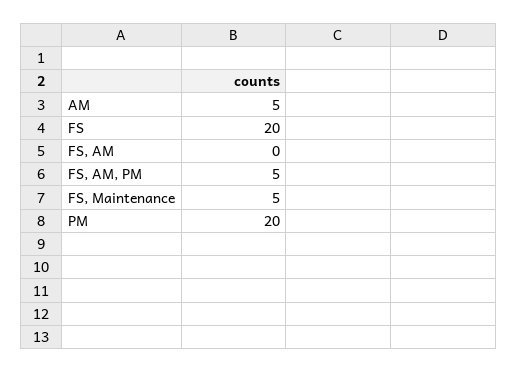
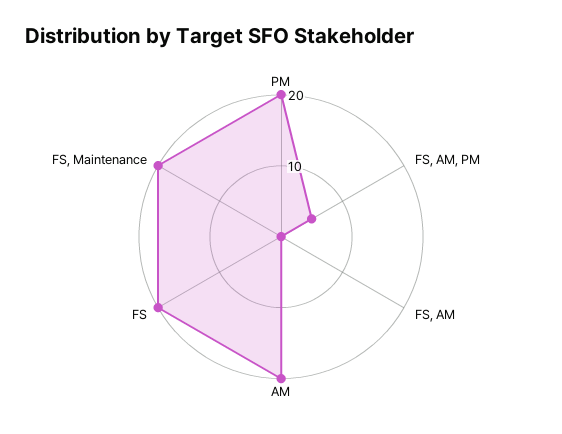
AM: 5 -> 20
FS, Maintenance: 5 -> 20

